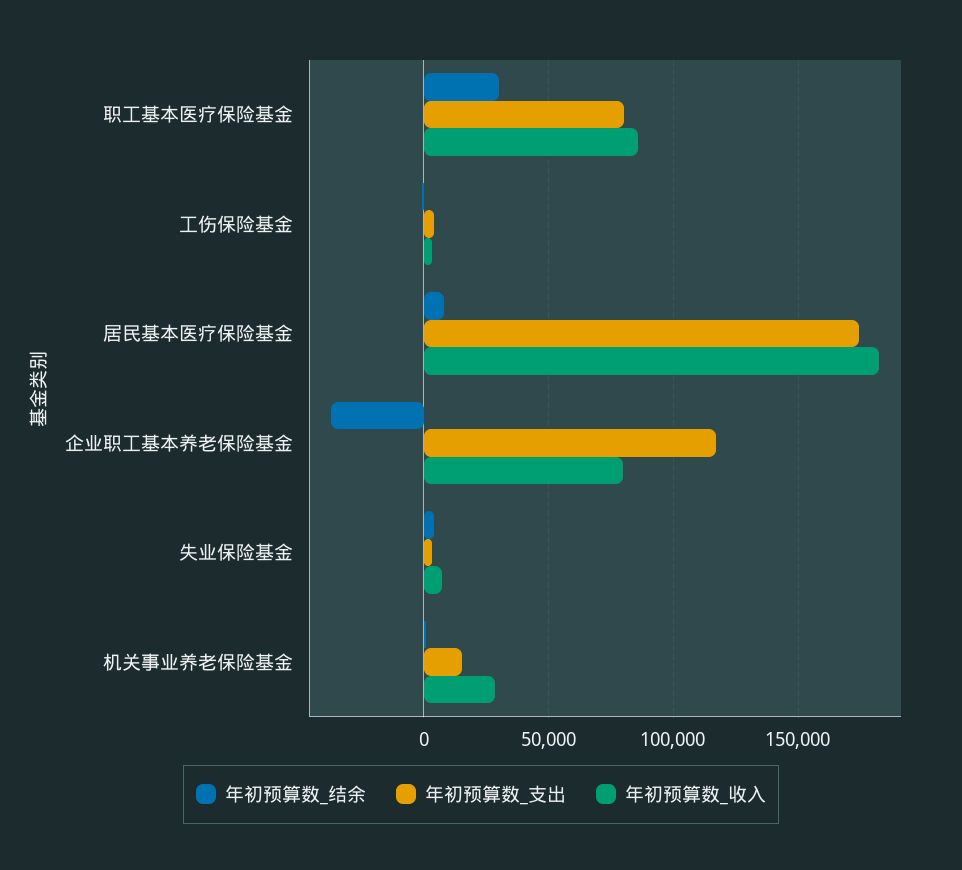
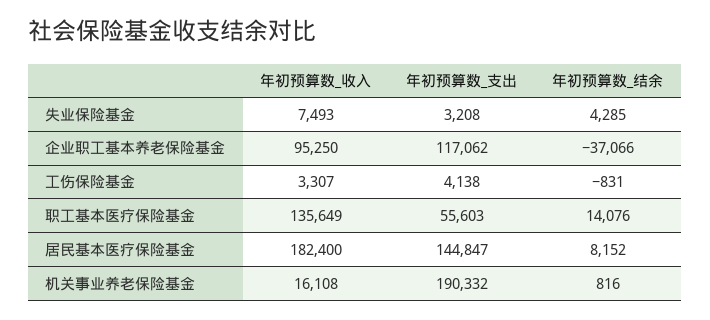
年初预算数_结余, 职工基本医疗保险基金: 30000 -> 14076
年初预算数_支出, 职工基本医疗保险基金: 80000 -> 55603
年初预算数_收入, 职工基本医疗保险基金: 85000 -> 135649
年初预算数_支出, 居民基本医疗保险基金: 175000 -> 144847
年初预算数_收入, 企业职工基本养老保险基金: 80000 -> 95250
年初预算数_支出, 机关事业养老保险基金: 15000 -> 190332
年初预算数_收入, 机关事业养老保险基金: 30000 -> 16108

